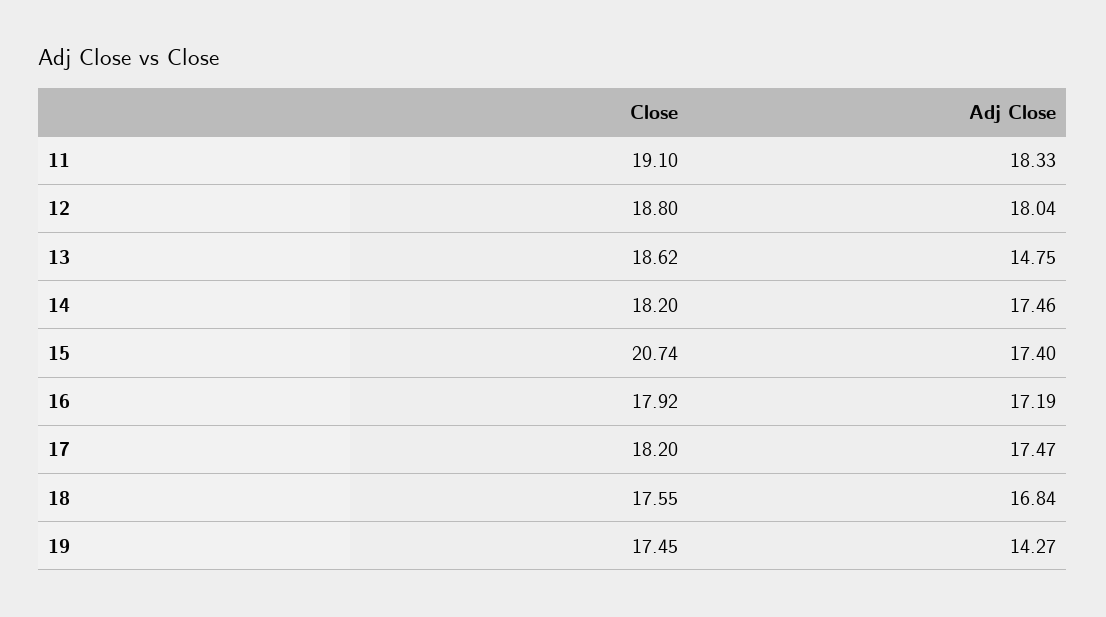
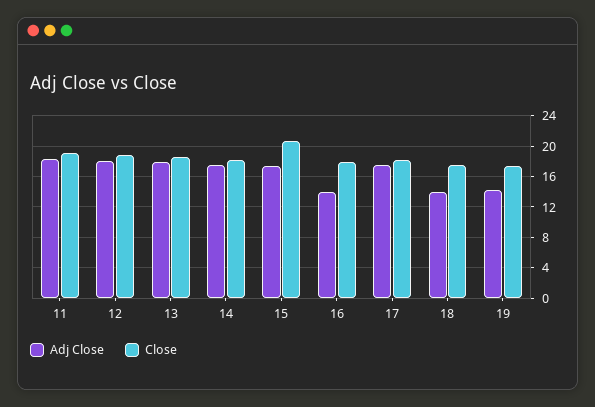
Adj Close, 13: 14.75 -> 18
Adj Close, 16: 17.19 -> 14
Adj Close, 18: 16.84 -> 14

